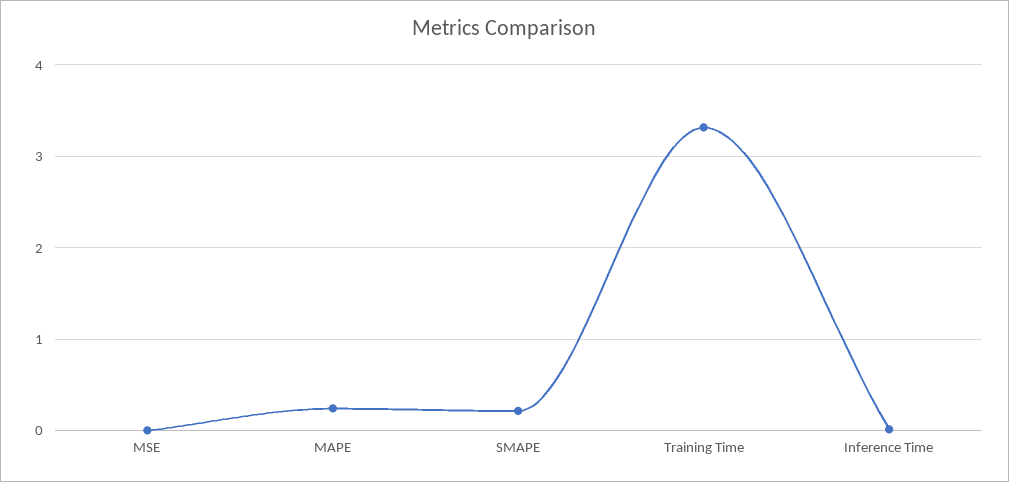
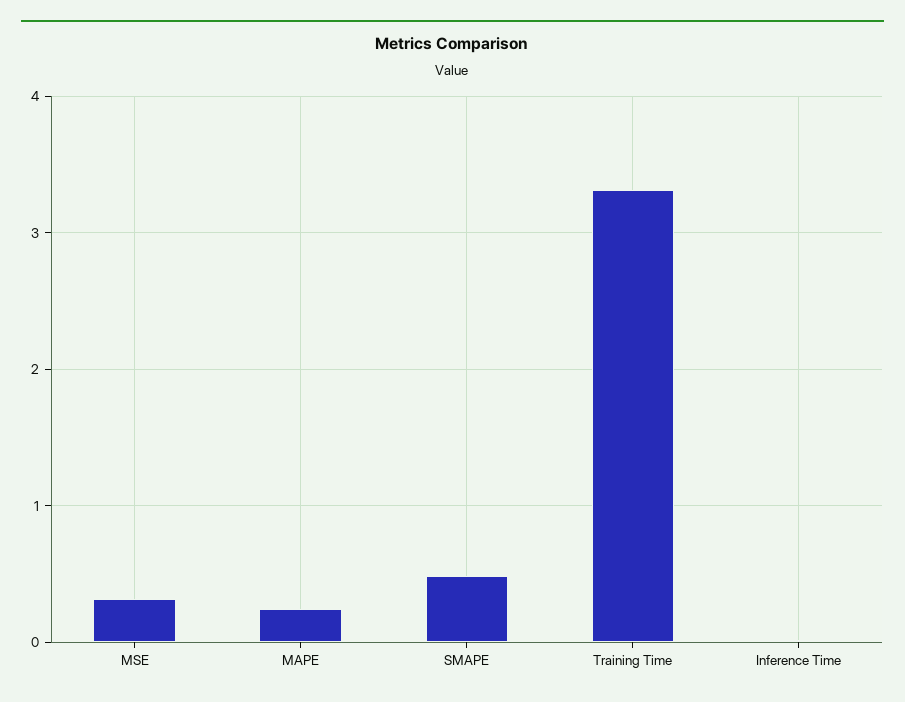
MSE: 0 -> 0.3
SMAPE: 0.2 -> 0.5

